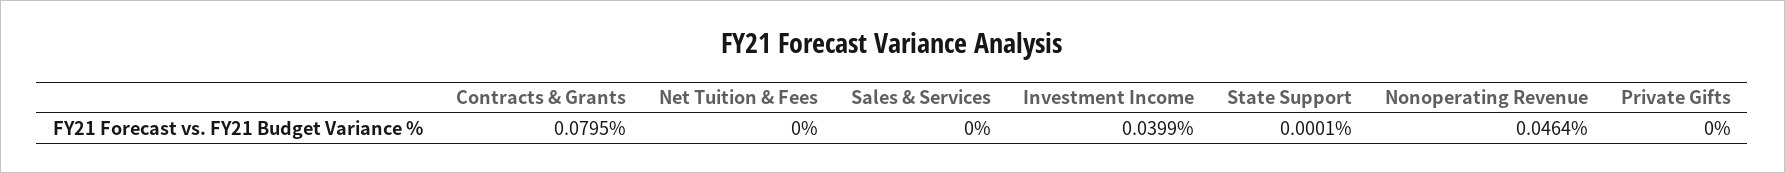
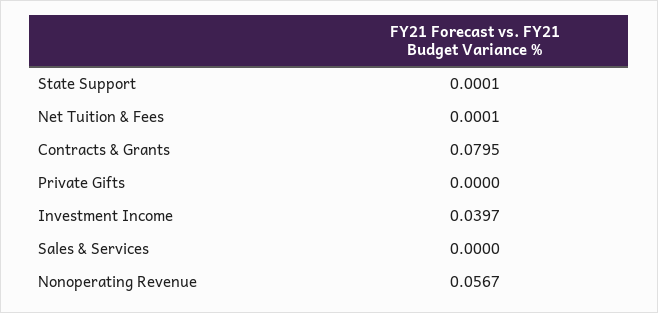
Net Tuition & Fees: 0 -> 0.0001
Investment Income: 0.0399 -> 0.0397
Nonoperating Revenue: 0.0464 -> 0.0567

